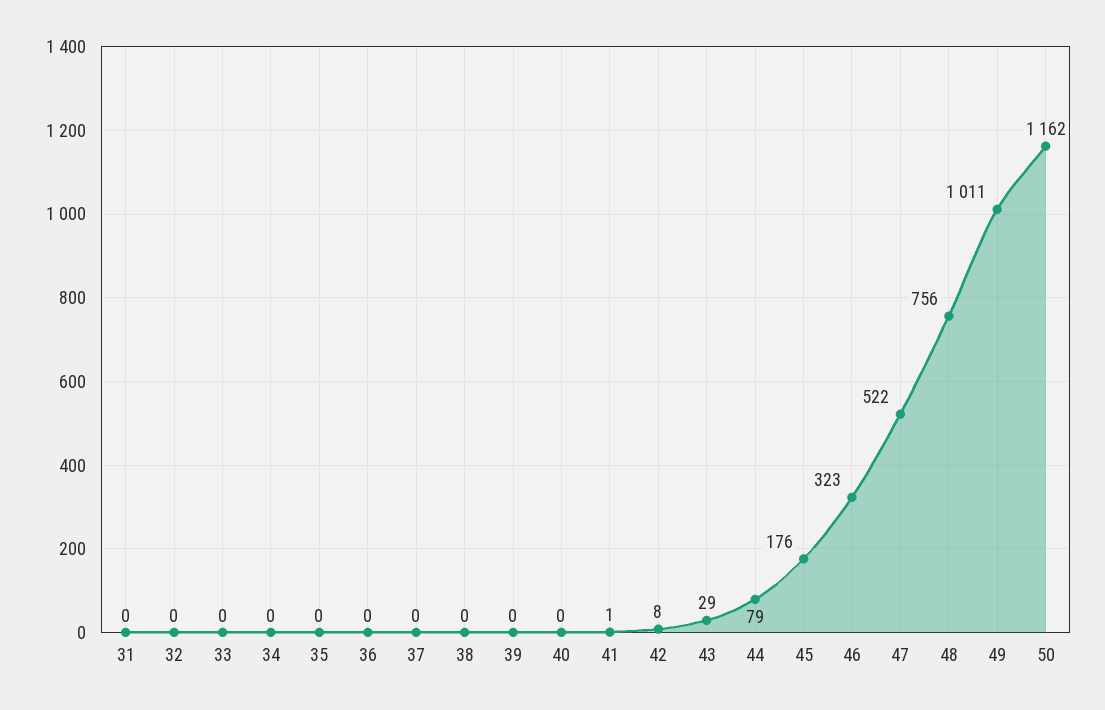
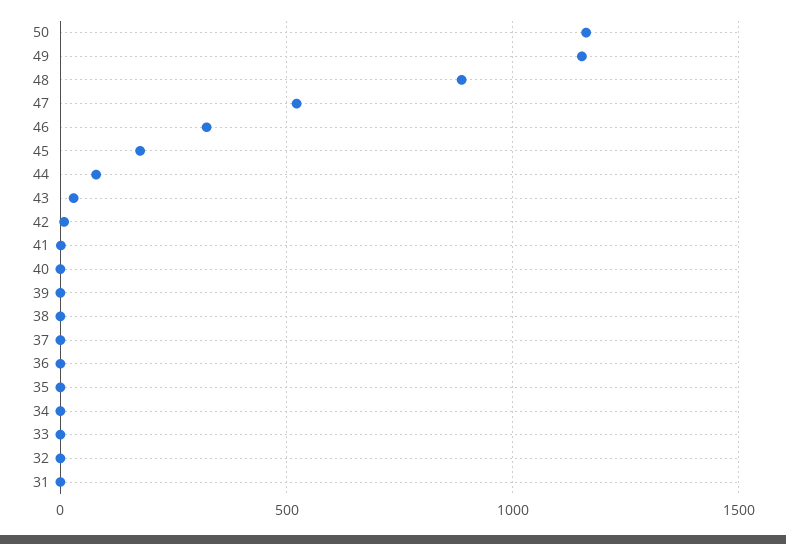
48: 756 -> 900
49: 1011 -> 1150

